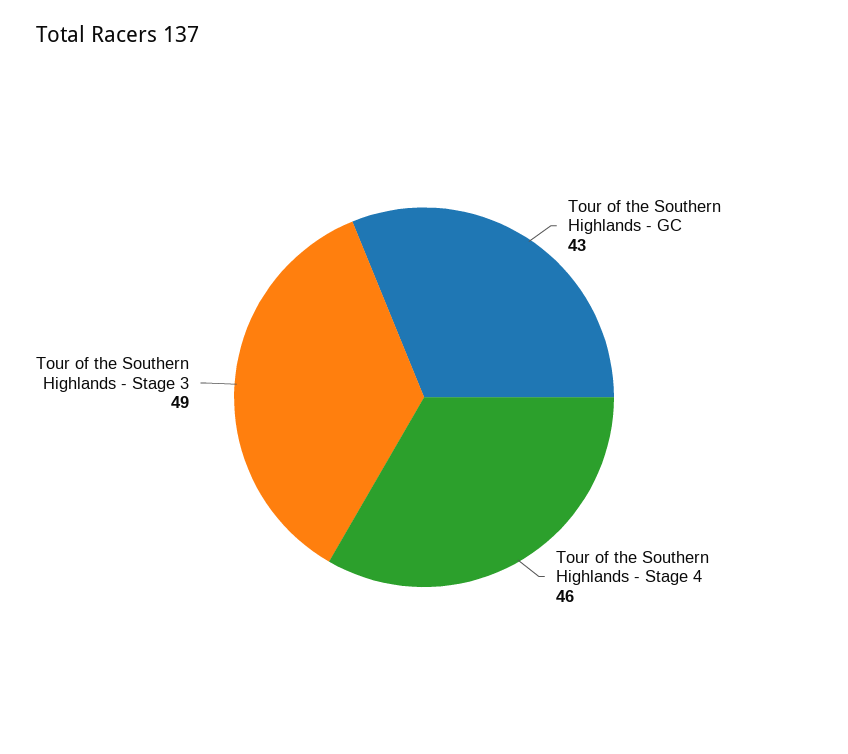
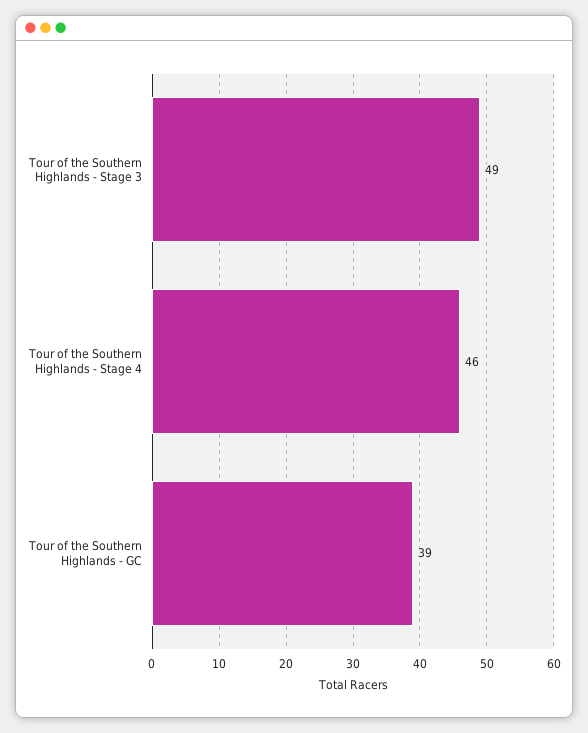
Tour of the Southern Highlands - GC: 43 -> 39

